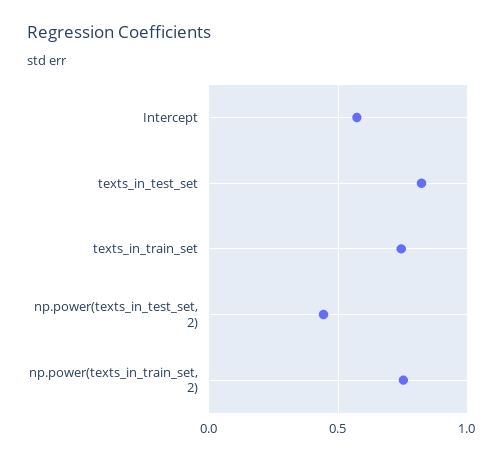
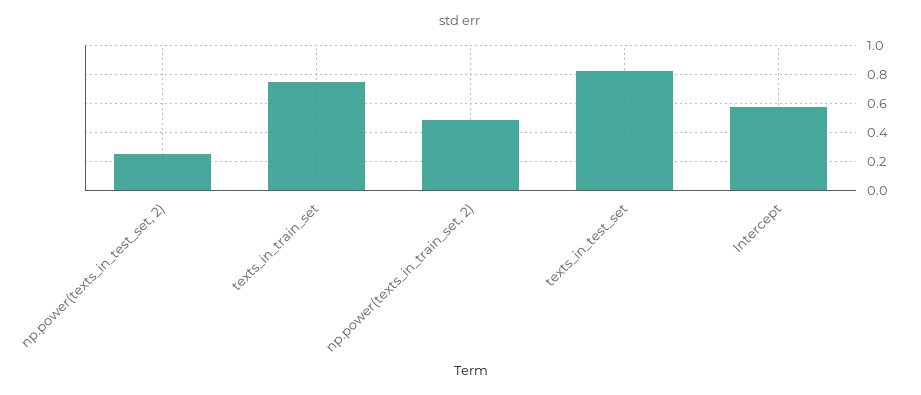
np.power(texts_in_test_set, 2): 0.45 -> 0.25
np.power(texts_in_train_set, 2): 0.75 -> 0.5

